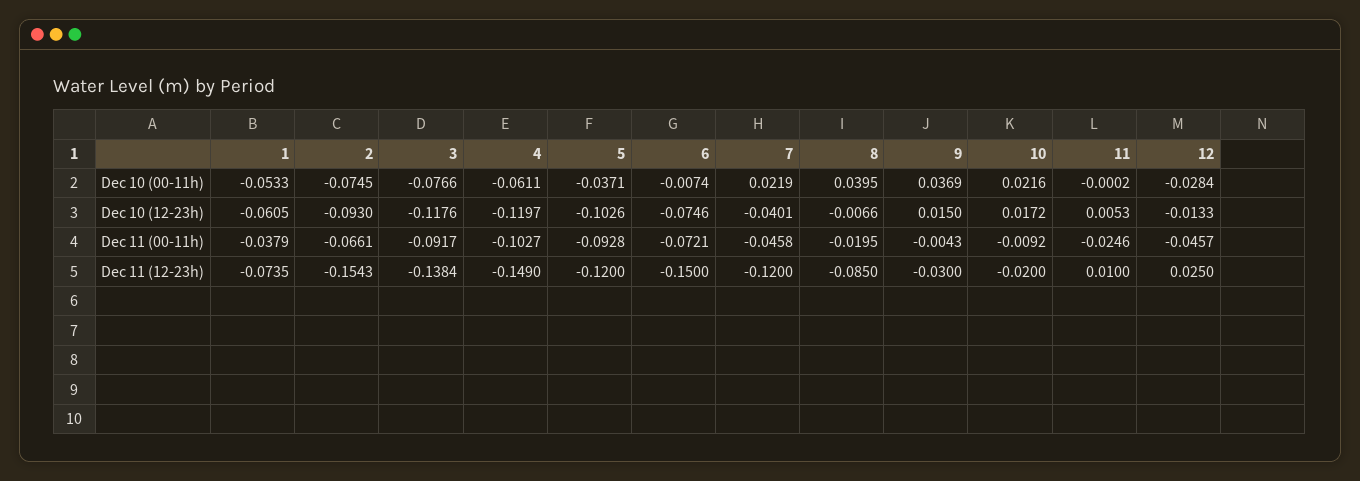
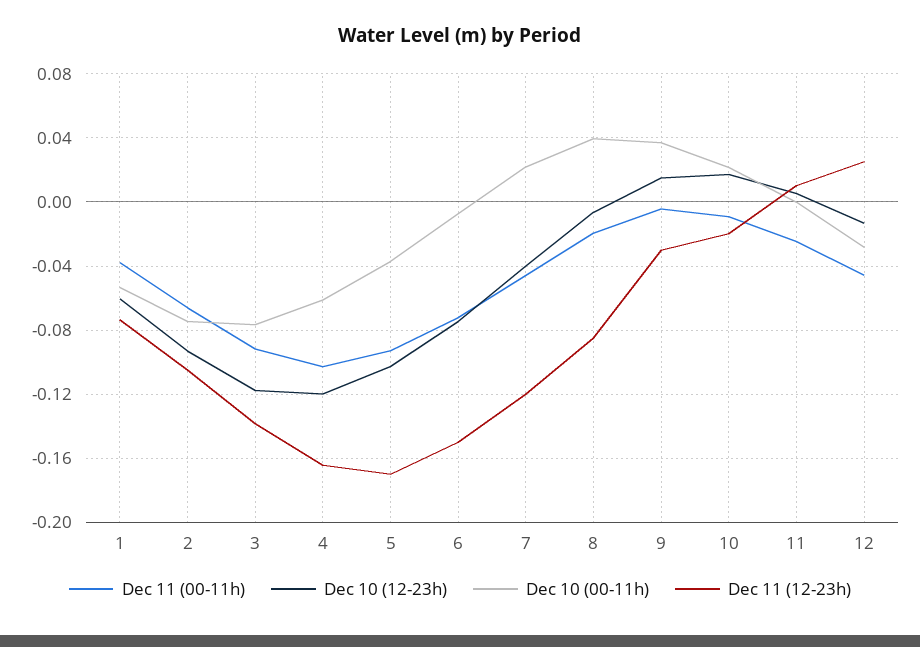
Dec 11 (12-23h), 2: -0.1543 -> -0.105
Dec 11 (12-23h), 4: -0.149 -> -0.165
Dec 11 (12-23h), 5: -0.12 -> -0.17

